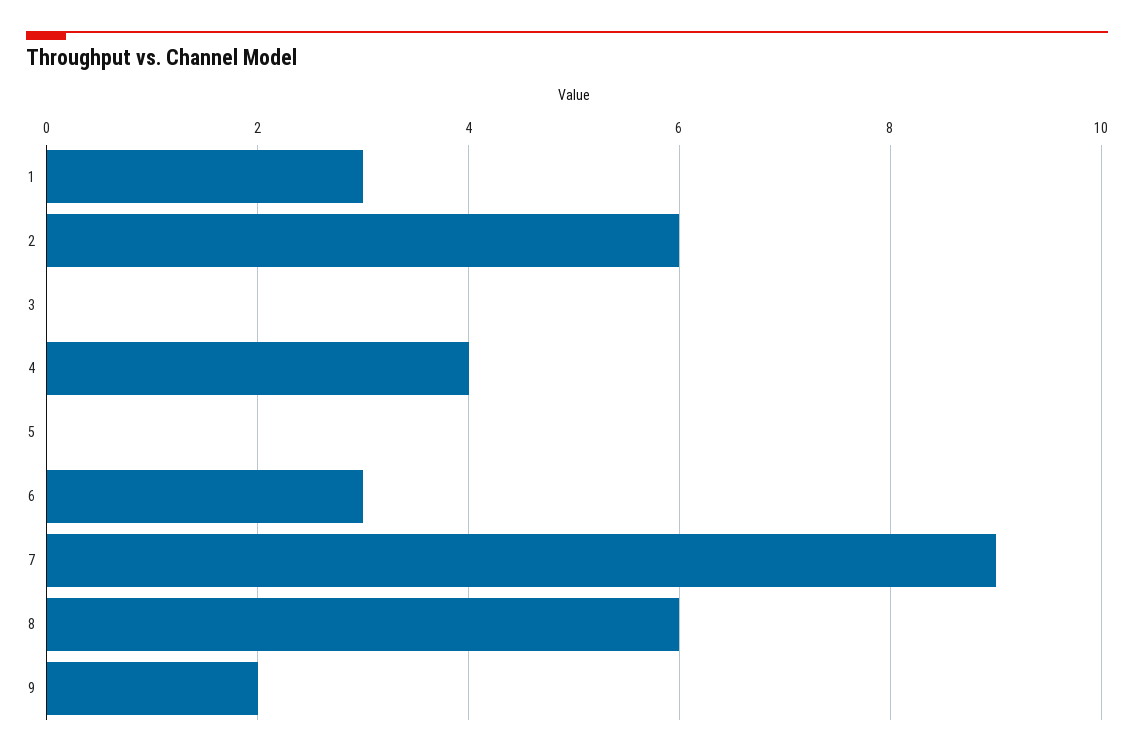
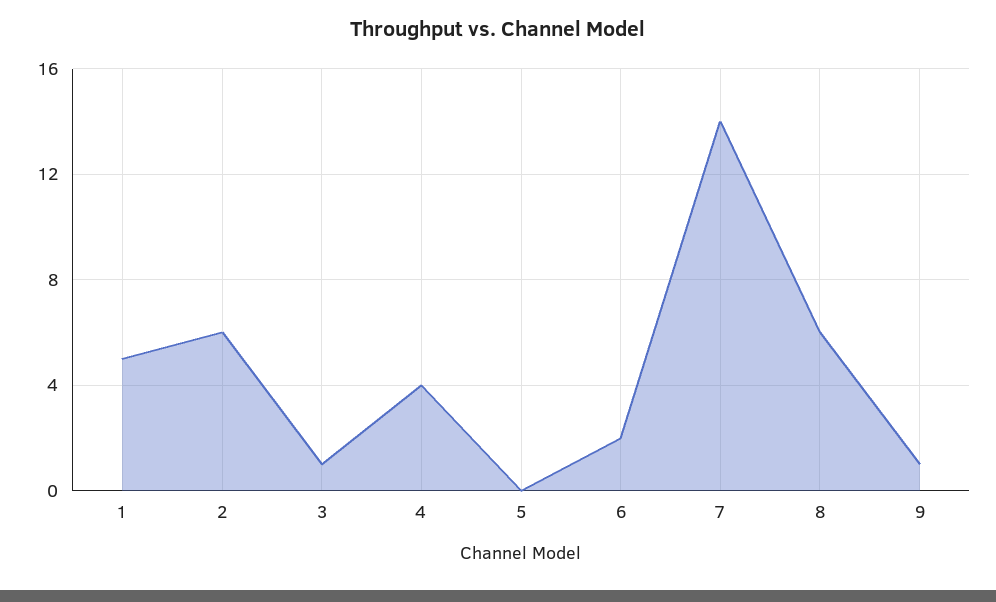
1: 3 -> 5
3: 0 -> 1
6: 3 -> 2
7: 9 -> 14
9: 2 -> 1

